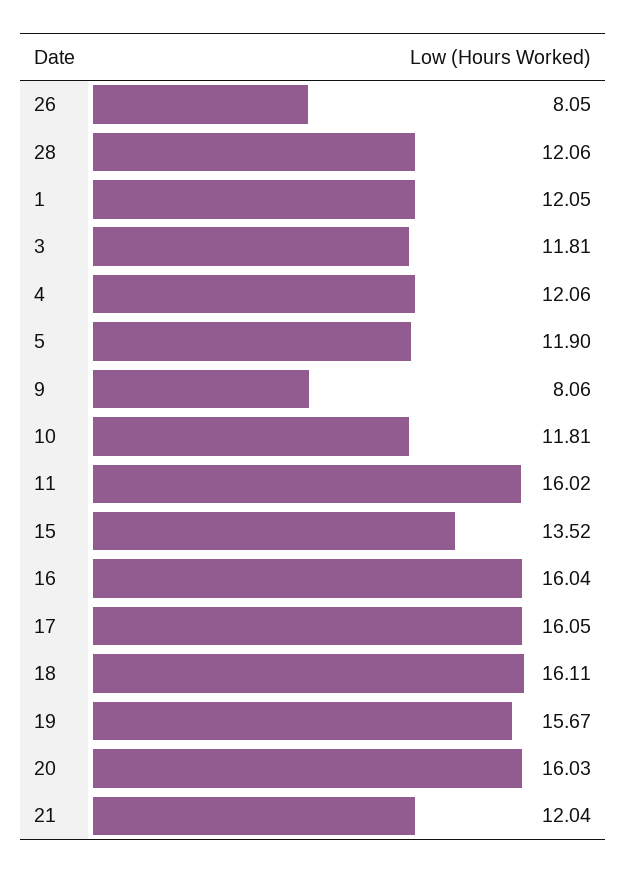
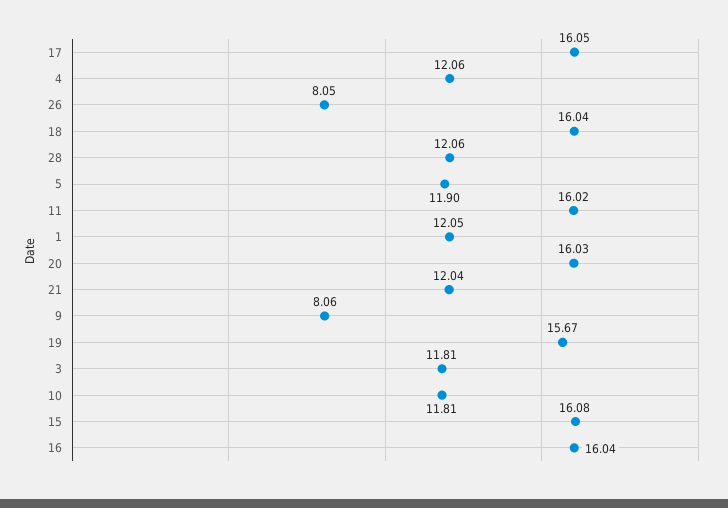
15: 13.52 -> 16.08
18: 16.11 -> 16.04

